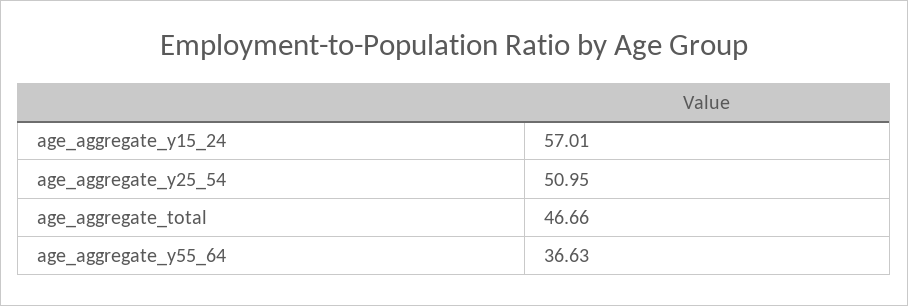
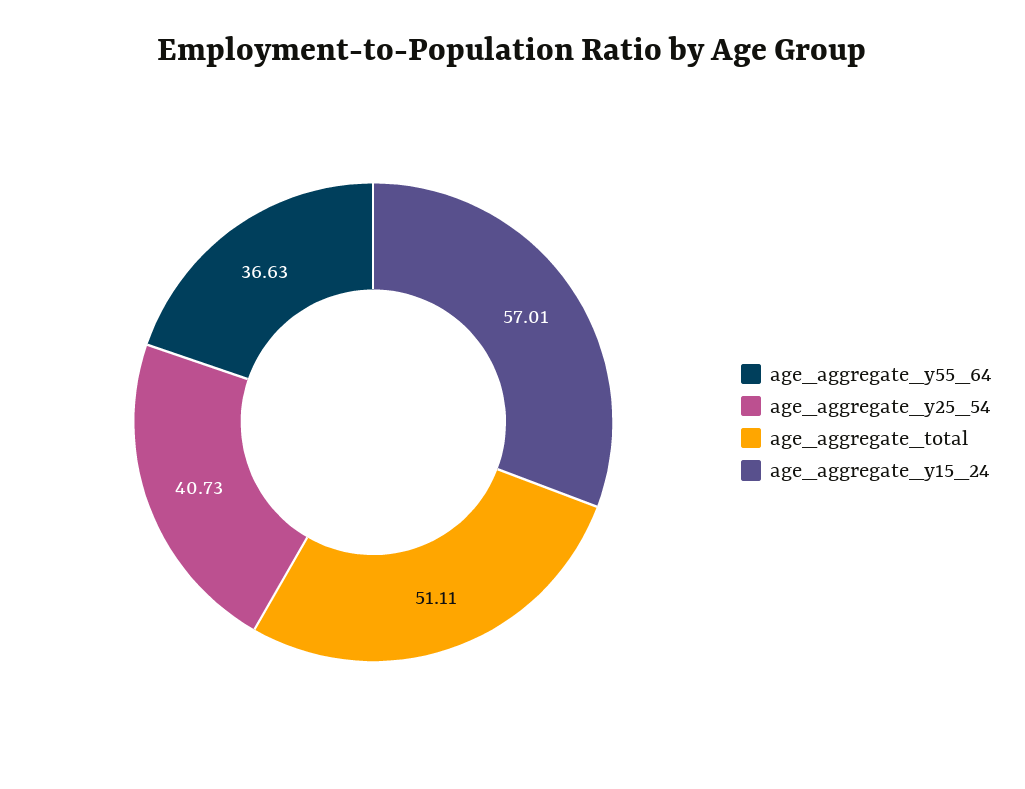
age_aggregate_y25_54: 50.95 -> 40.73
age_aggregate_total: 46.66 -> 51.11

